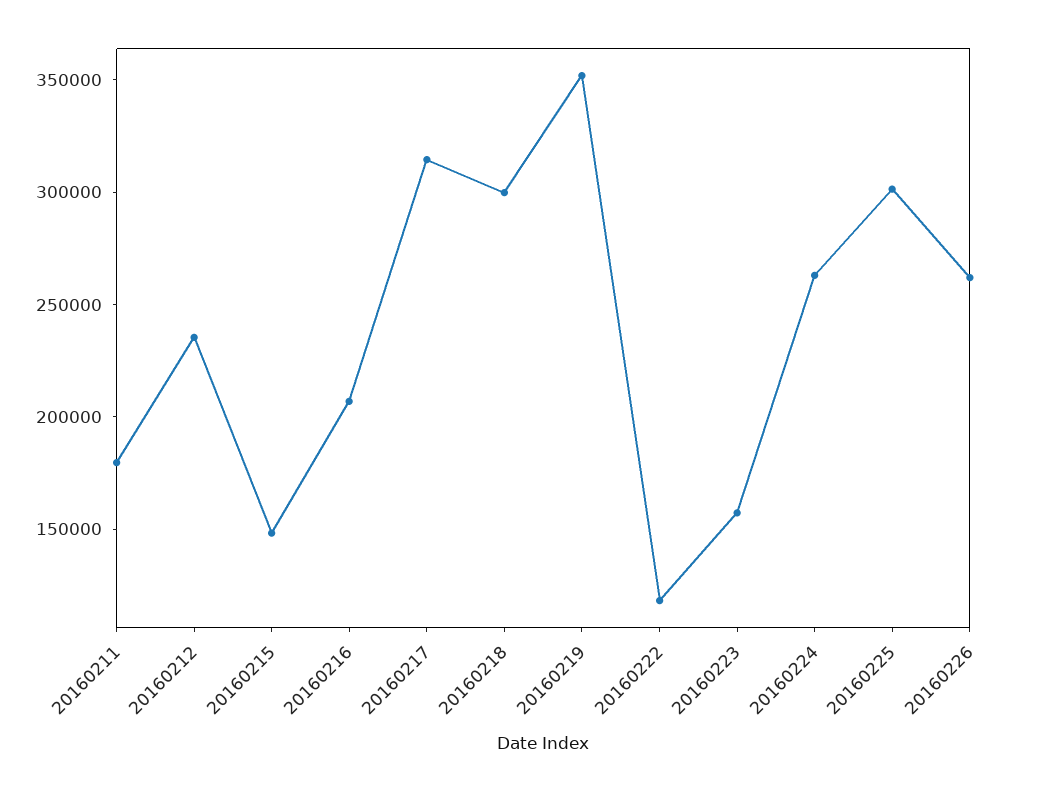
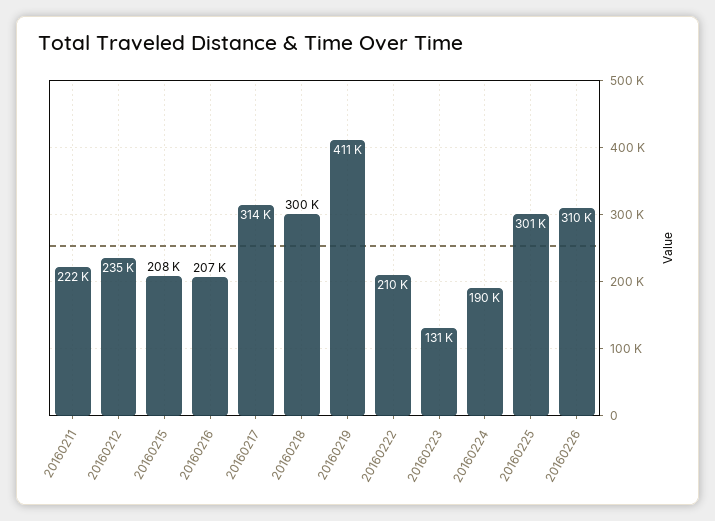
20160211: 180000 -> 222000
20160215: 150000 -> 208000
20160219: 350000 -> 411000
20160222: 120000 -> 210000
20160223: 160000 -> 131000
20160224: 260000 -> 190000
20160226: 260000 -> 310000

